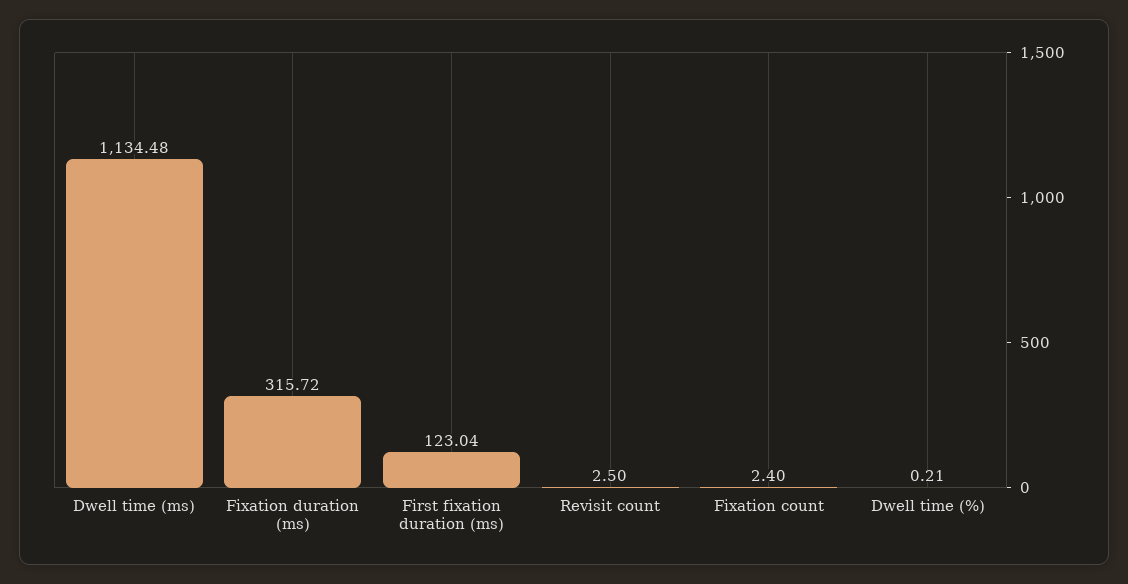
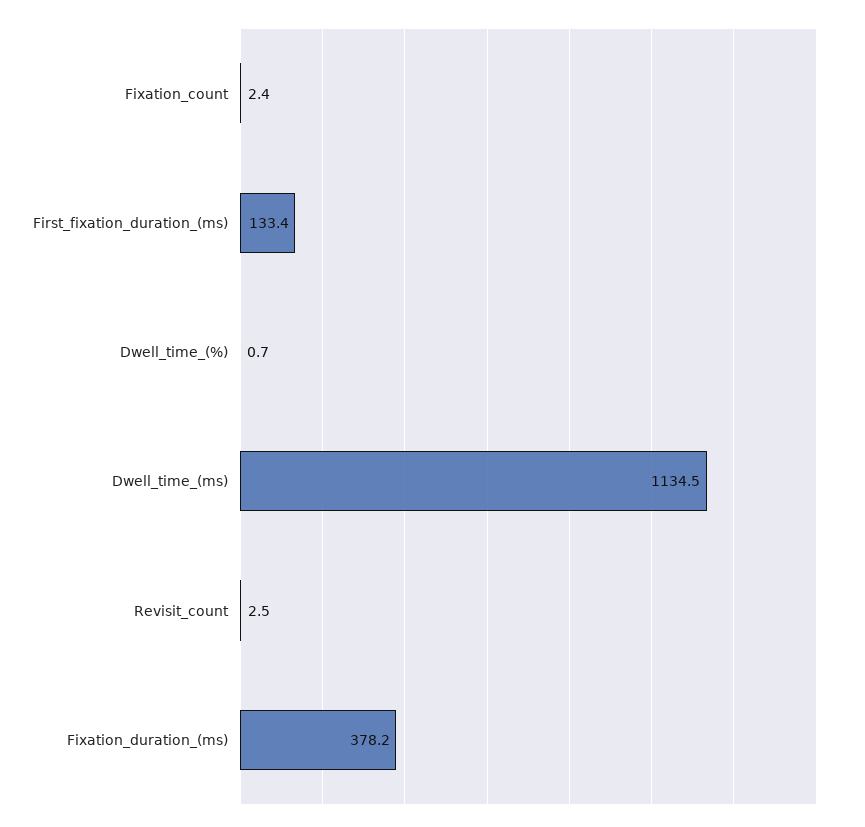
Fixation duration (ms): 315.72 -> 378.2
First fixation duration (ms): 123.04 -> 133.4
Dwell time (%): 0.21 -> 0.7

